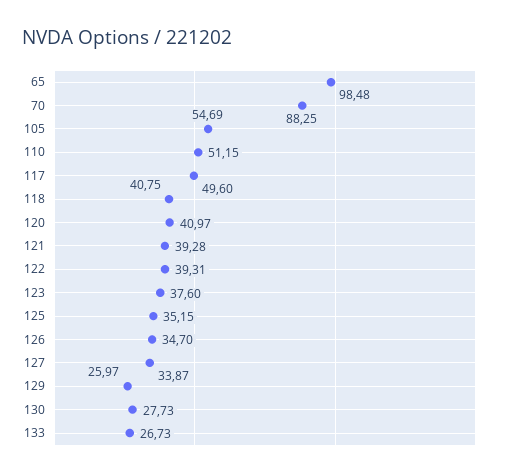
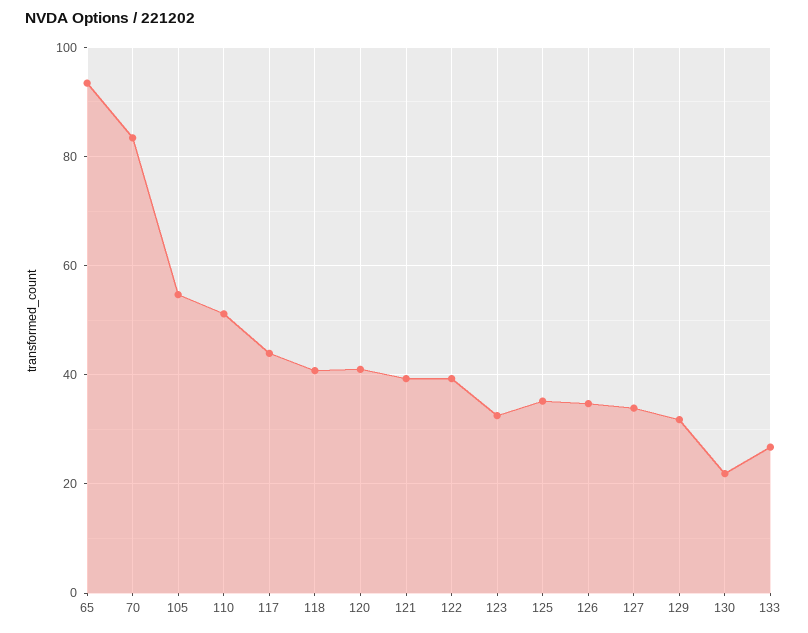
65: 98.48 -> 94
70: 88.25 -> 84
117: 49.6 -> 44
123: 37.6 -> 32
129: 25.97 -> 32
130: 27.73 -> 22

